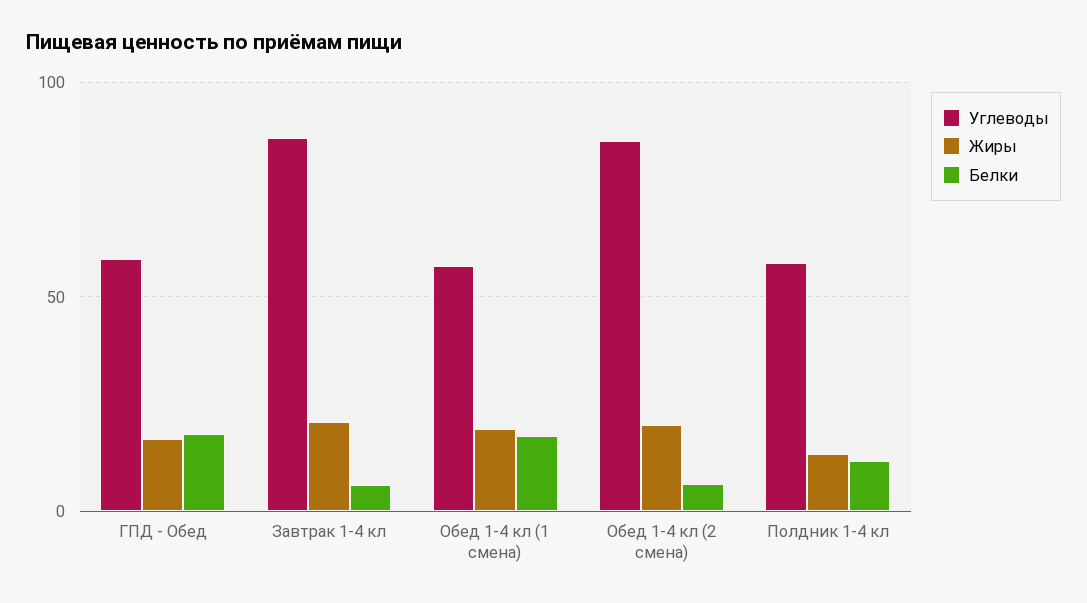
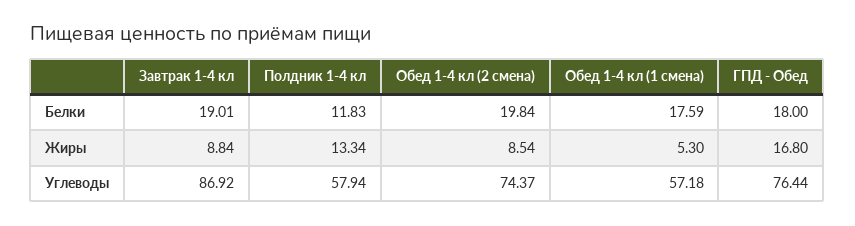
Углеводы, ГПД - Обед: 60 -> 76.44
Жиры, Завтрак 1-4 кл: 20 -> 8.84
Белки, Завтрак 1-4 кл: 5 -> 19.01
Жиры, Обед 1-4 кл (1 смена): 20 -> 5.3
Углеводы, Обед 1-4 кл (2 смена): 85 -> 74.37
Жиры, Обед 1-4 кл (2 смена): 20 -> 8.54
Белки, Обед 1-4 кл (2 смена): 5 -> 19.84

